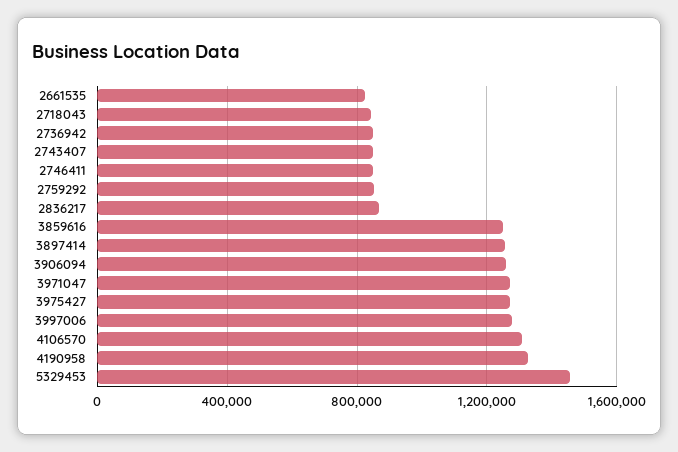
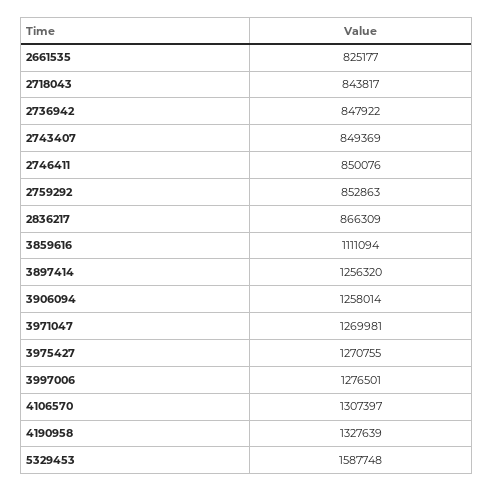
3859616: 1250000 -> 1111094
5329453: 1450000 -> 1587748

